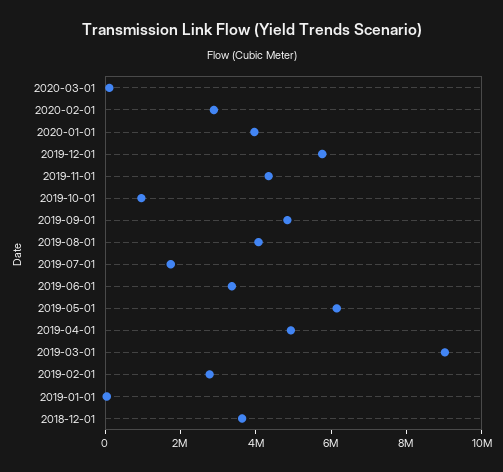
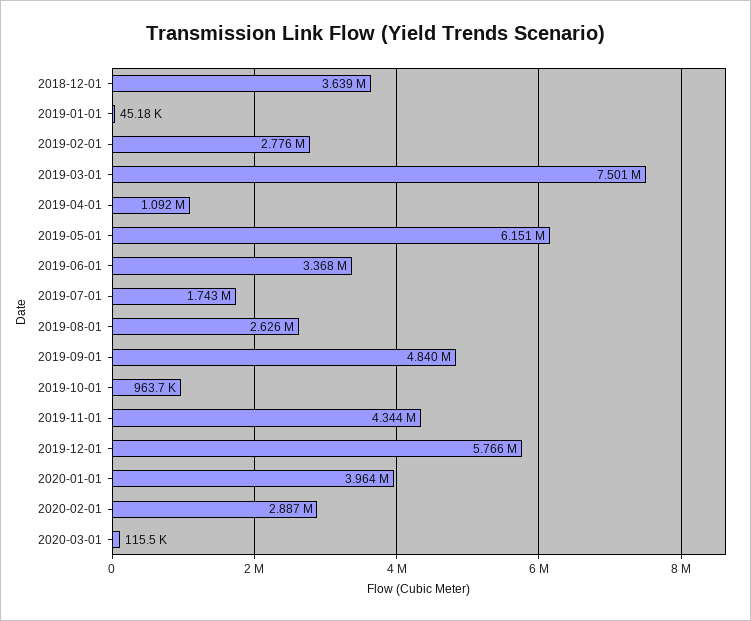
2019-08-01: 4000000 -> 2626000
2019-04-01: 5000000 -> 1092000
2019-03-01: 9000000 -> 7501000

